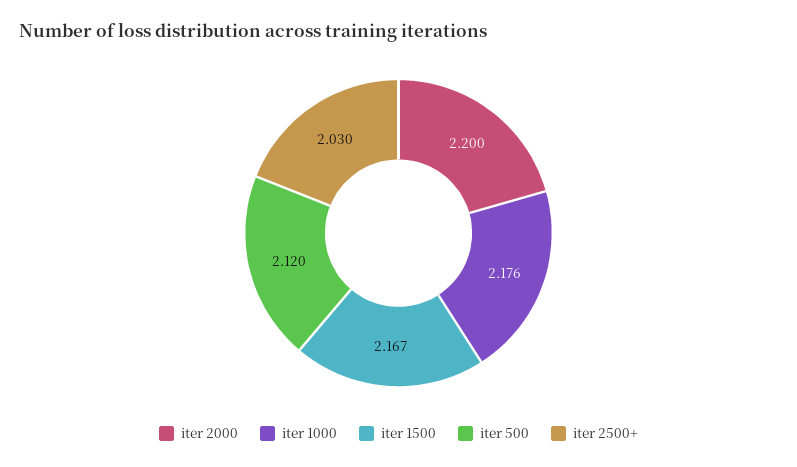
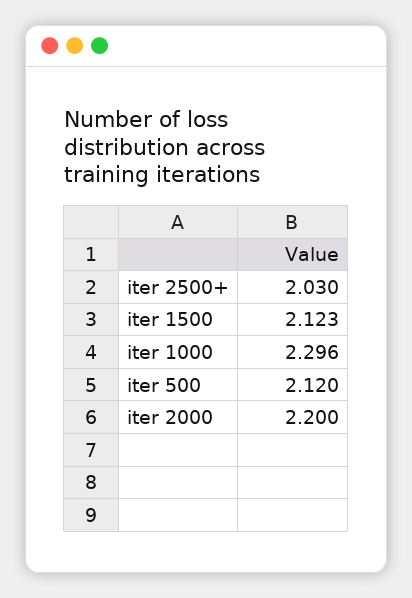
iter 1000: 2.176 -> 2.296
iter 1500: 2.167 -> 2.123

